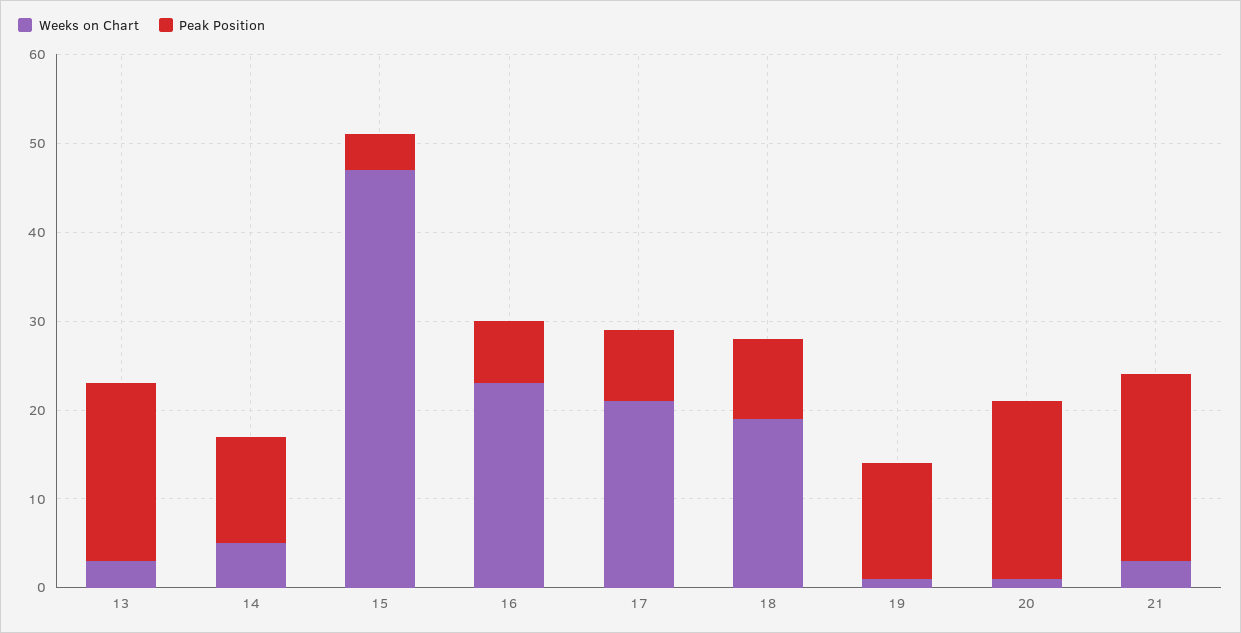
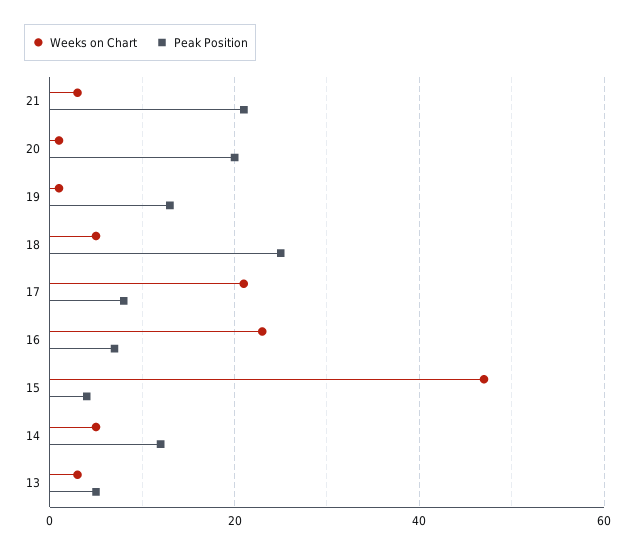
Peak Position, 13: 20 -> 5
Weeks on Chart, 18: 19 -> 5
Peak Position, 18: 9 -> 25

